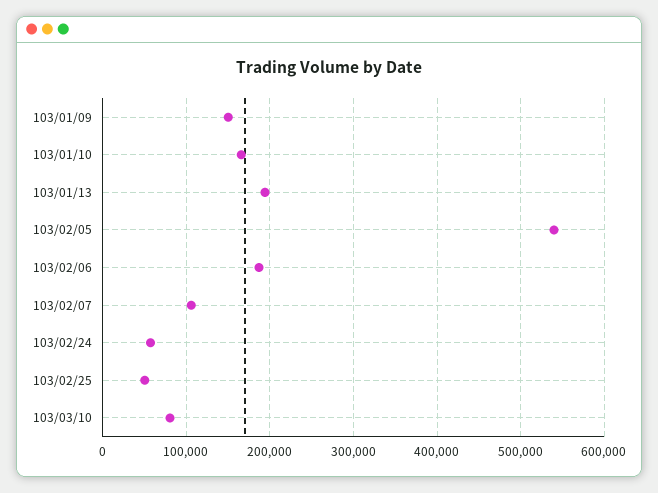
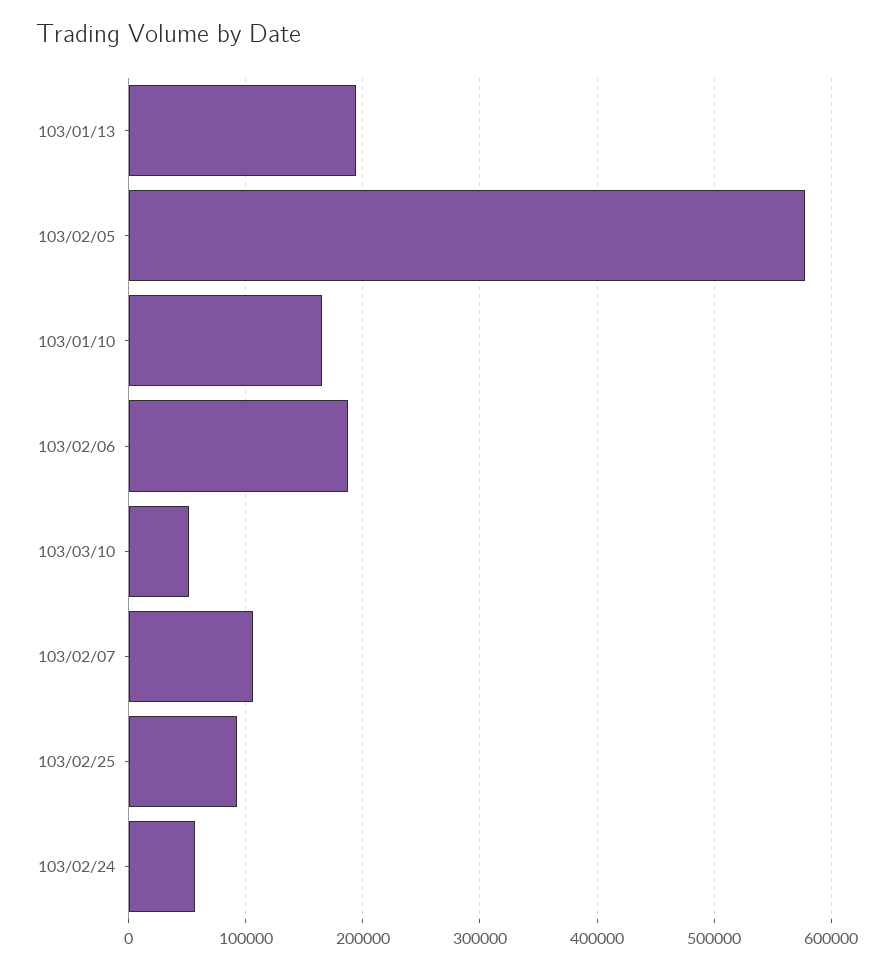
103/01/09: 150000 -> none
103/02/05: 540000 -> 580000
103/02/25: 50000 -> 90000
103/03/10: 80000 -> 50000

